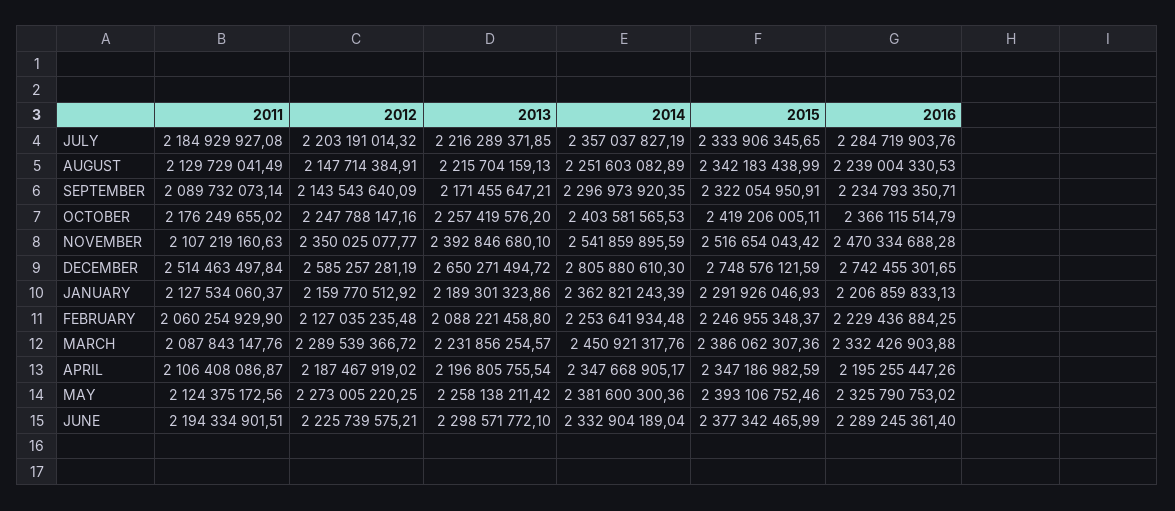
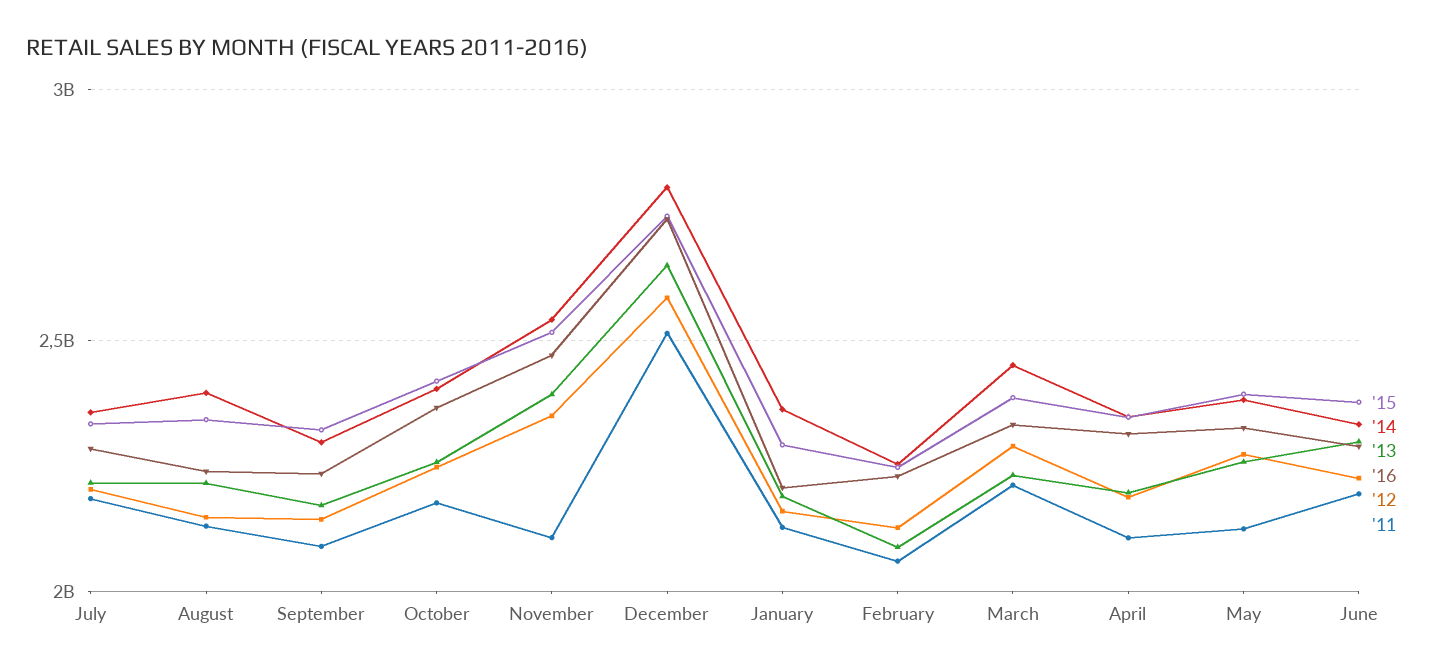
2014, AUGUST: 2251603082.89 -> 2400000000
2011, MARCH: 2087843147.76 -> 2200000000
2016, APRIL: 2195255447.26 -> 2300000000

